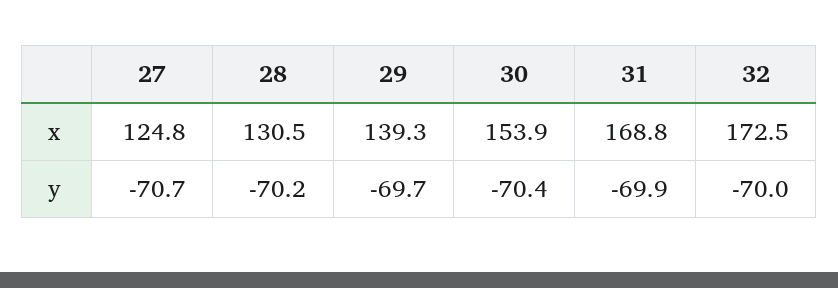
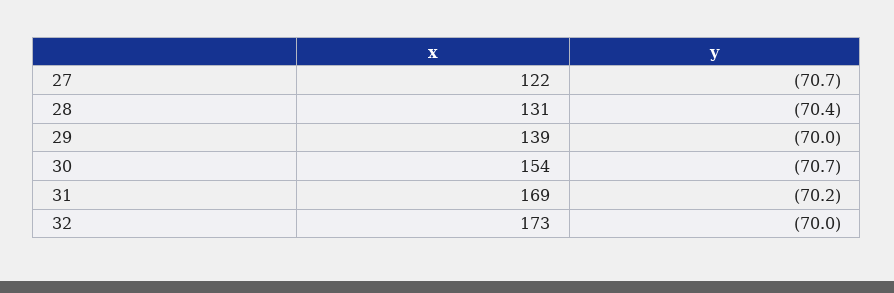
27, x: 124.8 -> 122
28, y: -70.2 -> -70.4
29, y: -69.7 -> -70
30, y: -70.4 -> -70.7
31, y: -69.9 -> -70.2

